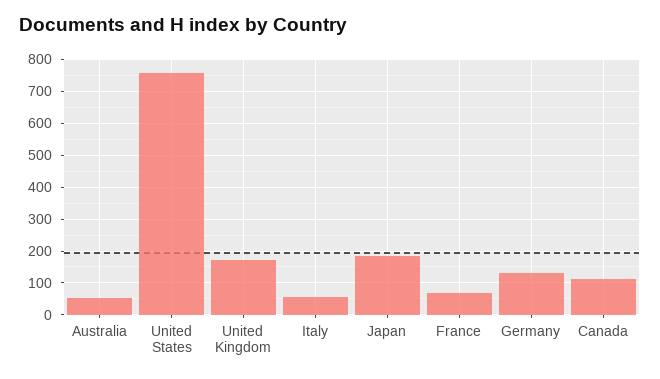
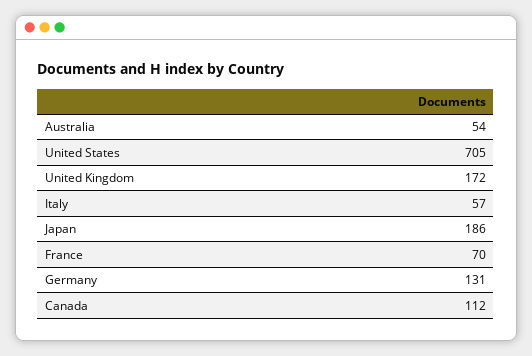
United States: 760 -> 705

